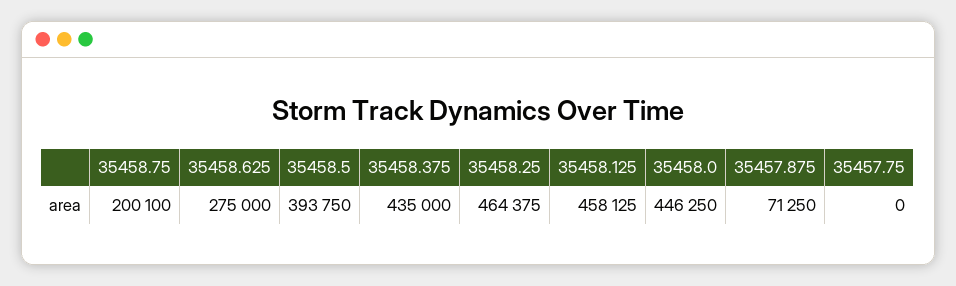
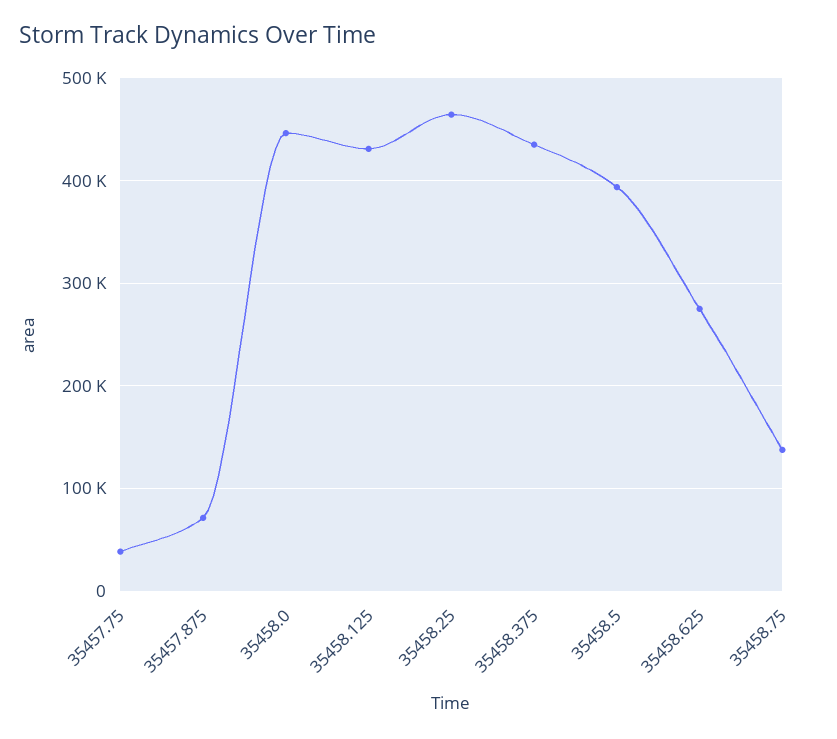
35458.75: 200100 -> 140000
35458.125: 458125 -> 430000
35457.75: 0 -> 40000

